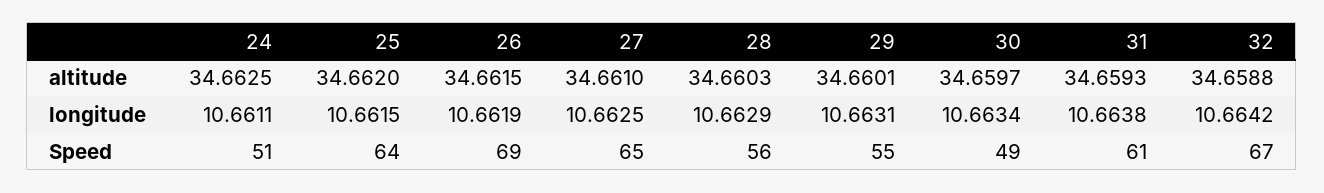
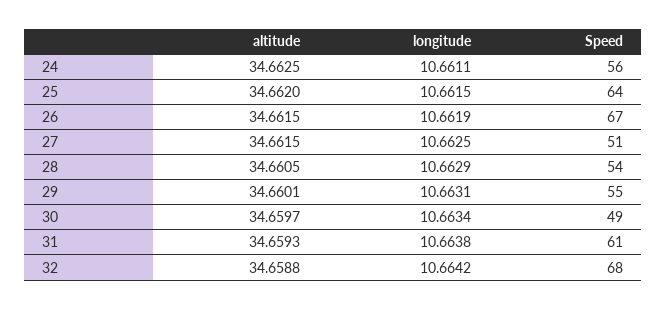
27, altitude: 34.661 -> 34.6615
28, altitude: 34.6603 -> 34.6605
24, Speed: 51 -> 56
26, Speed: 69 -> 67
27, Speed: 65 -> 51
28, Speed: 56 -> 54
32, Speed: 67 -> 68

